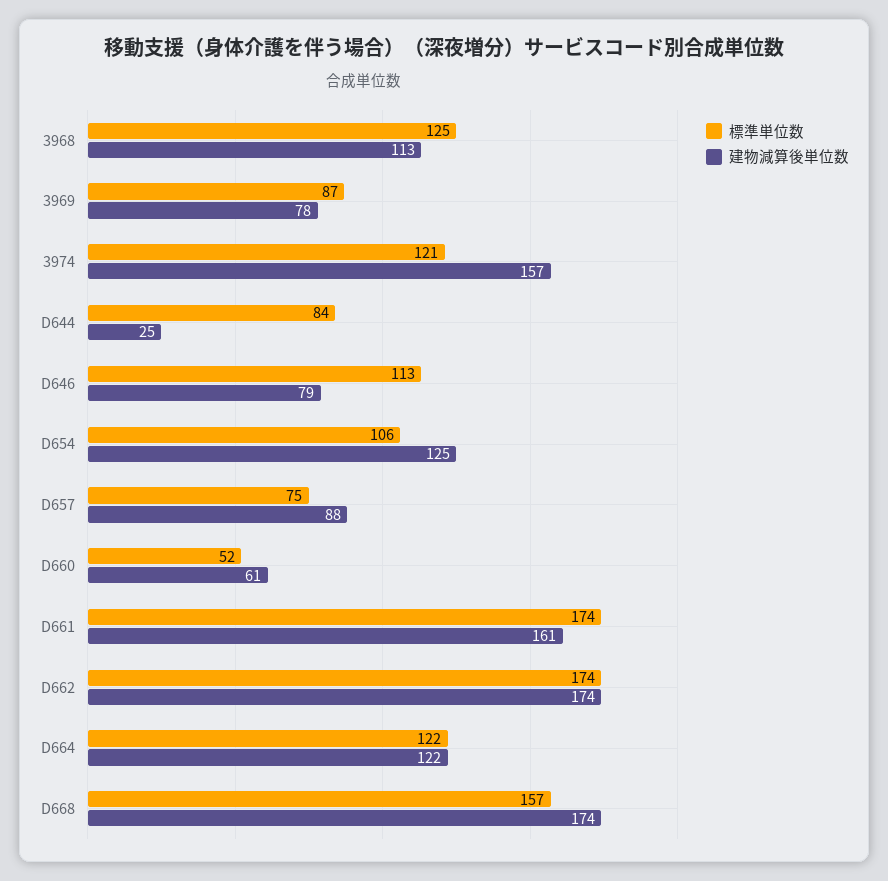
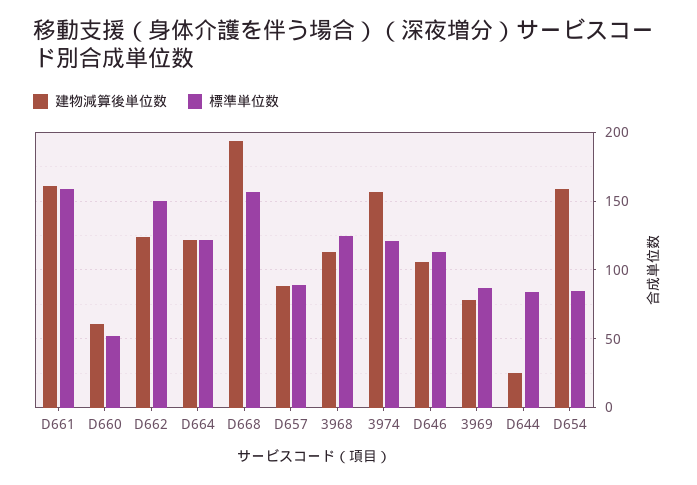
建物減算後単位数, D646: 79 -> 105
標準単位数, D654: 106 -> 85
建物減算後単位数, D654: 125 -> 160
標準単位数, D657: 75 -> 90
標準単位数, D661: 174 -> 160
標準単位数, D662: 174 -> 150
建物減算後単位数, D662: 174 -> 125
建物減算後単位数, D668: 174 -> 195

